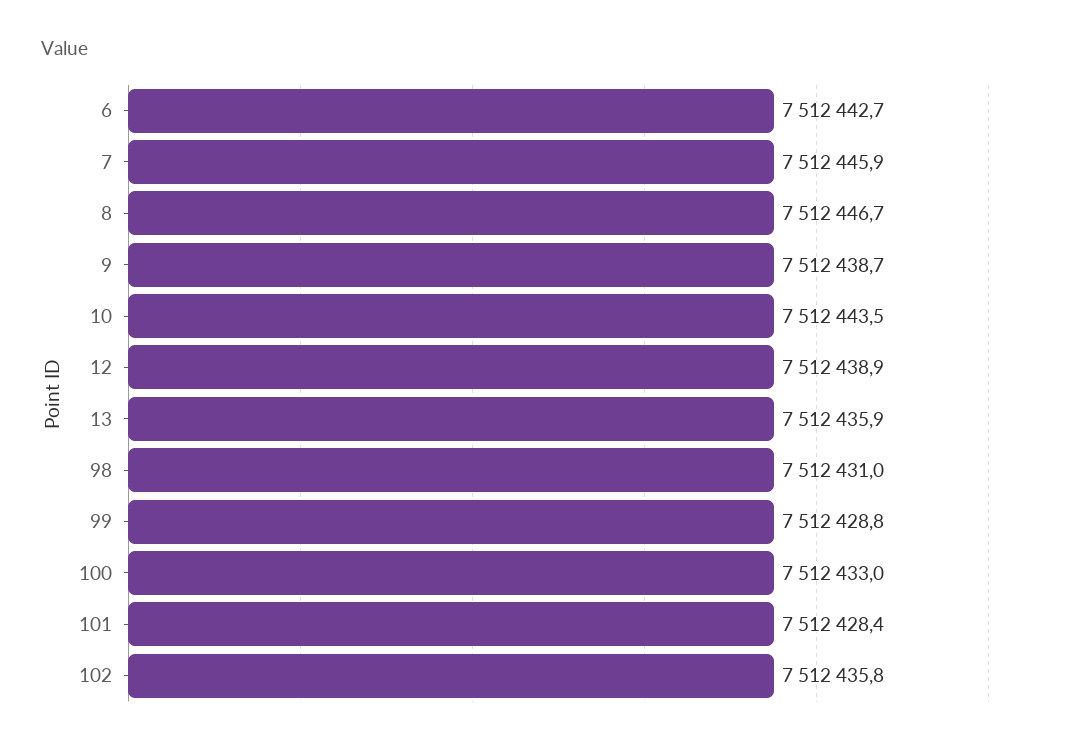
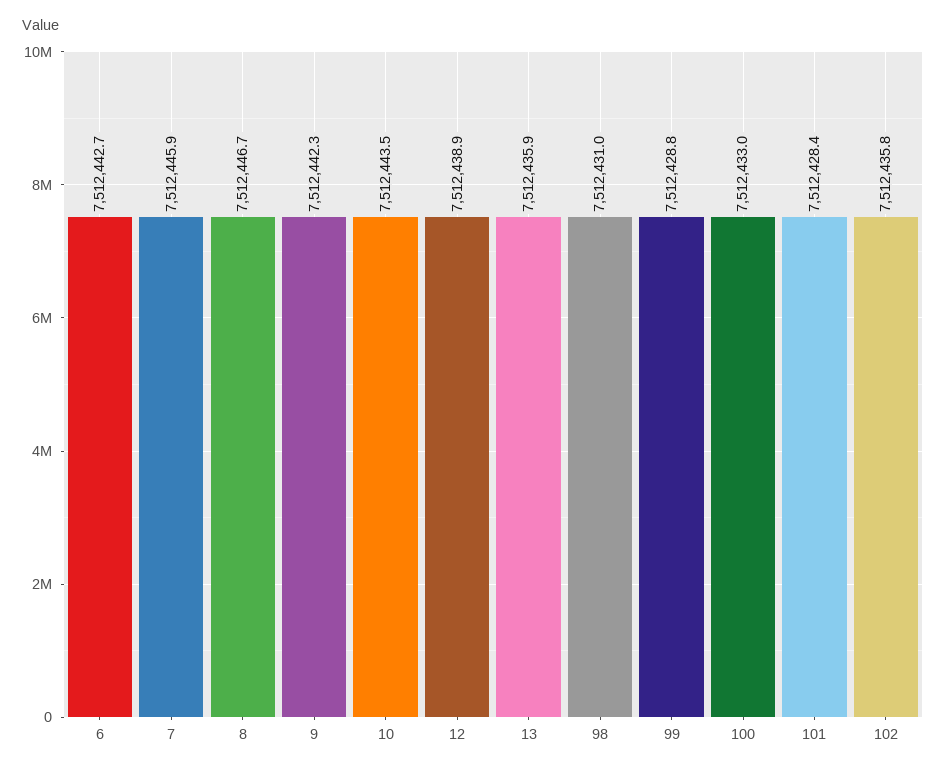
9: 7512438.7 -> 7512442.3

